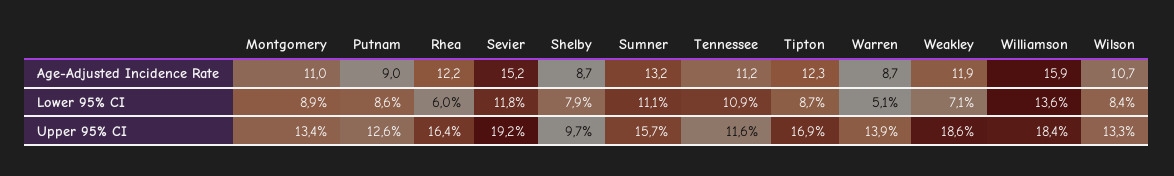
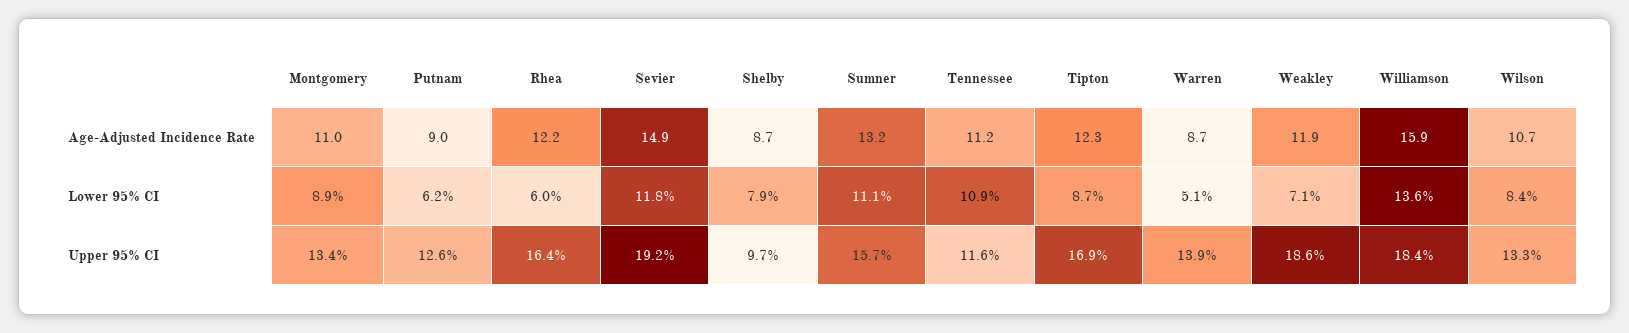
Sevier, Age-Adjusted Incidence Rate: 15.2 -> 14.9
Putnam, Lower 95% CI: 8.6 -> 6.2

